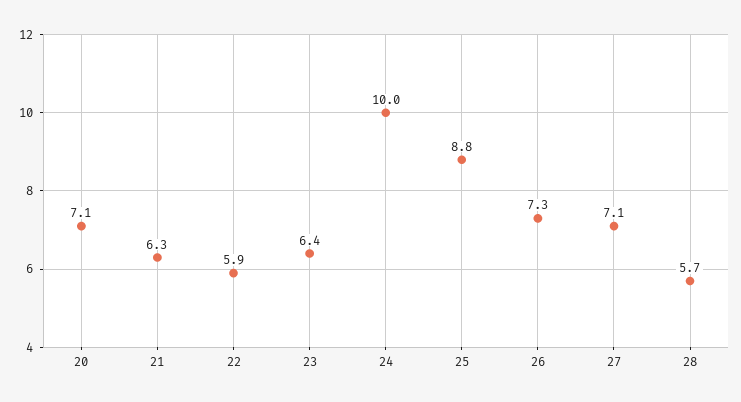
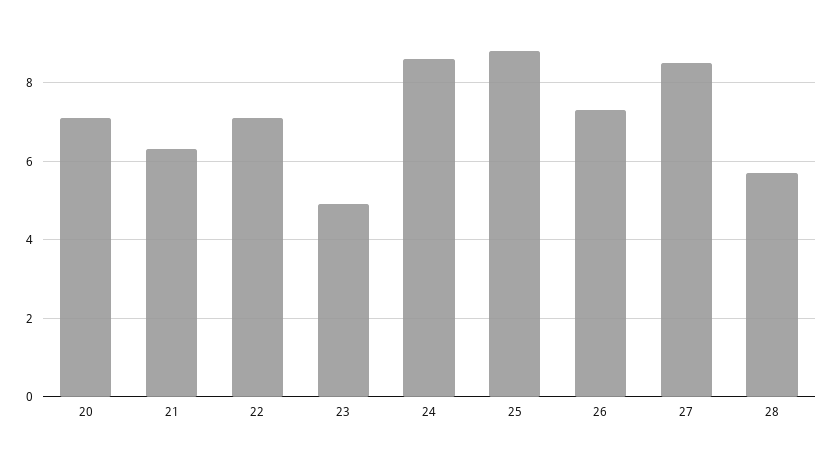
22: 5.9 -> 7
23: 6.4 -> 5
24: 10 -> 8.5
27: 7.1 -> 8.5

